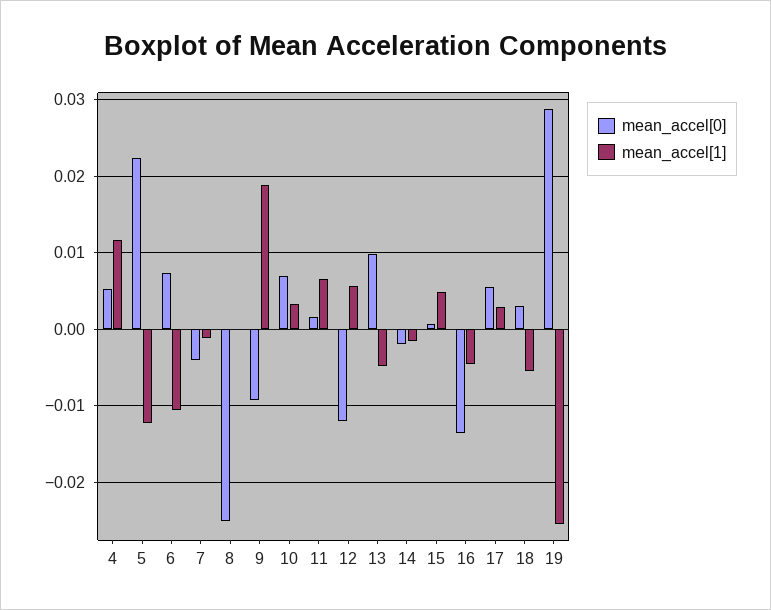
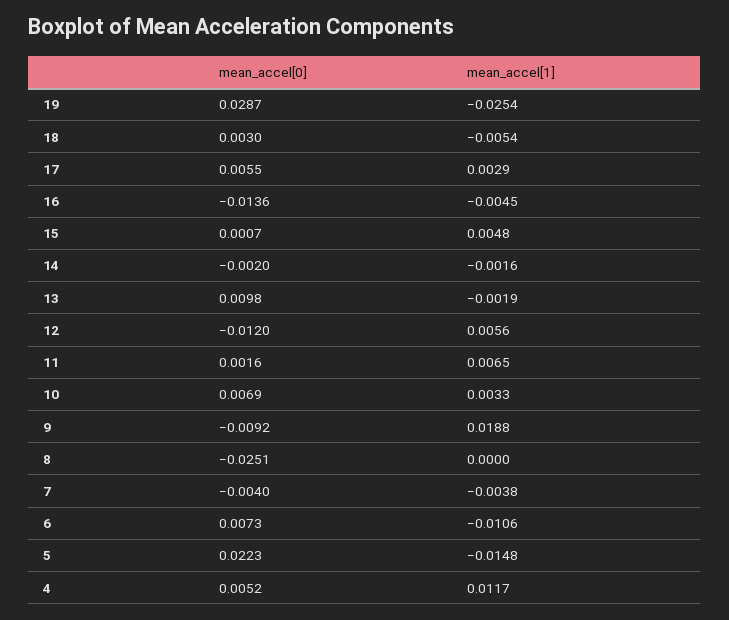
mean_accel[1], 5: -0.012 -> -0.0148
mean_accel[1], 7: -0.001 -> -0.0038
mean_accel[1], 13: -0.005 -> -0.0019

